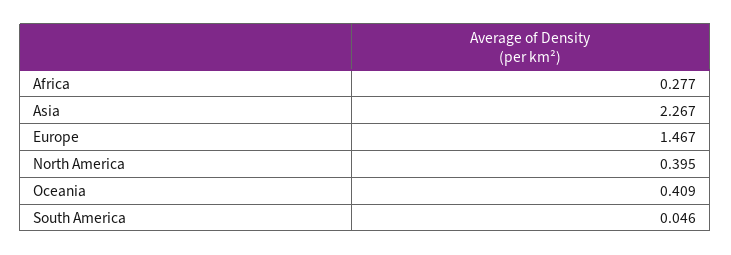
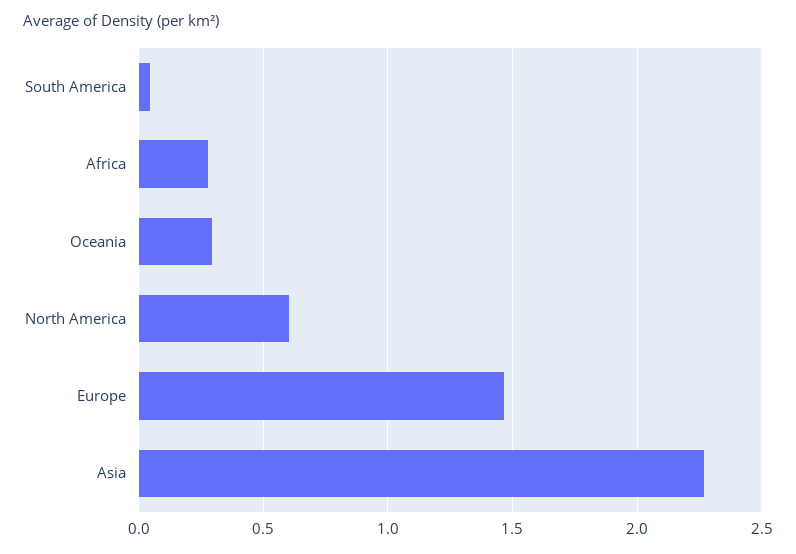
North America: 0.395 -> 0.6
Oceania: 0.409 -> 0.3

